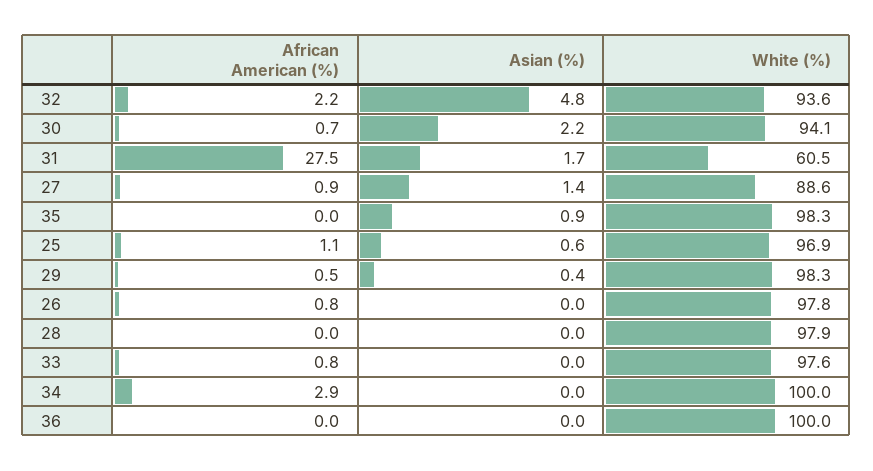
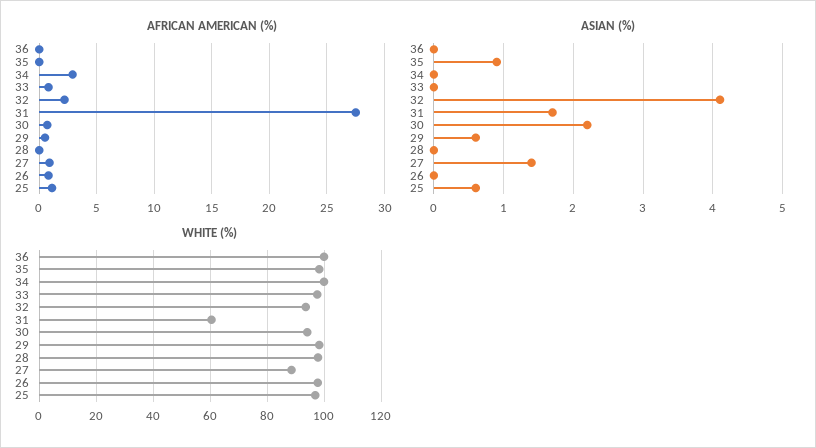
Asian (%), 32: 4.8 -> 4.1
Asian (%), 29: 0.4 -> 0.6

